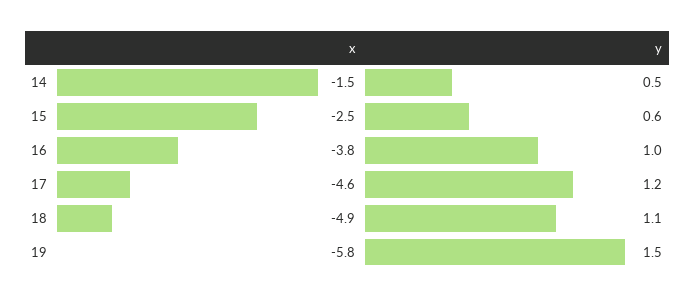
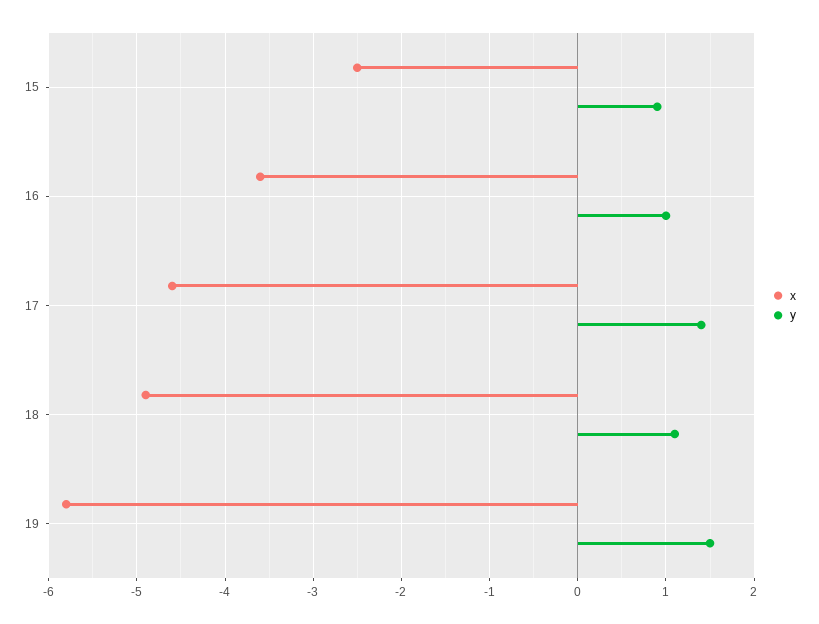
x, 14: -1.5 -> none
y, 14: 0.5 -> none
y, 15: 0.6 -> 0.9
x, 16: -3.8 -> -3.6
y, 17: 1.2 -> 1.4

